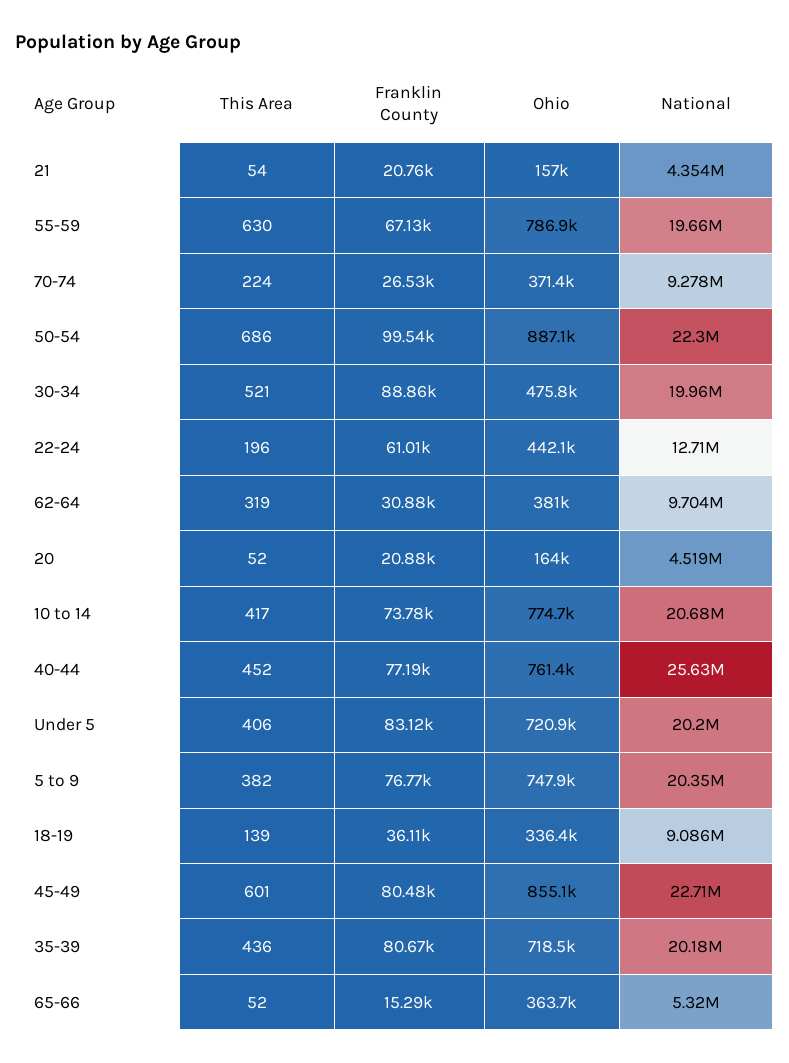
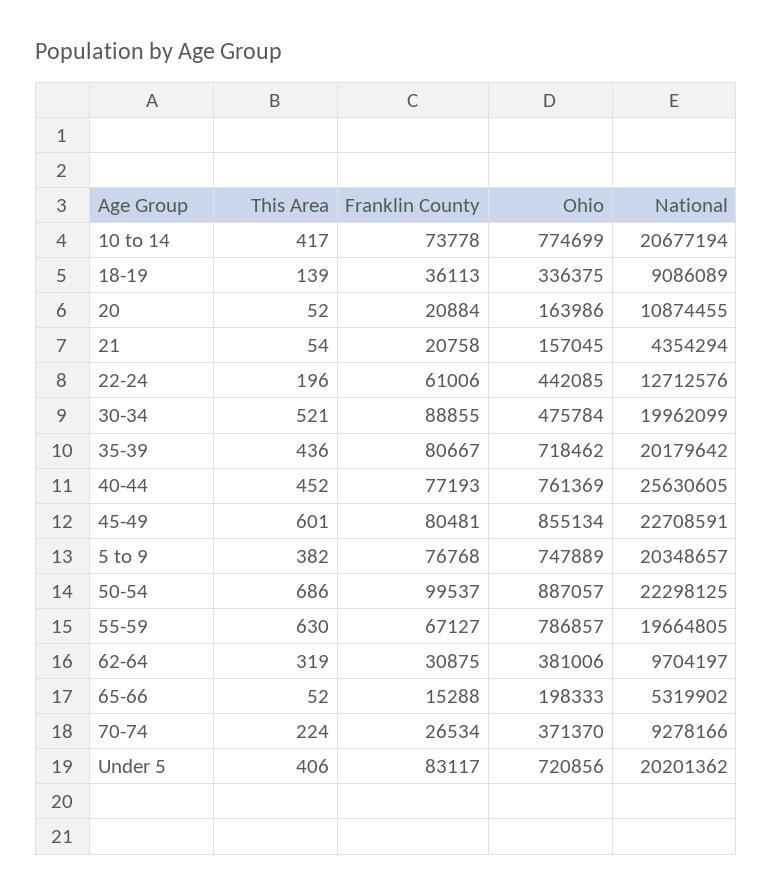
National, 20: 4519000 -> 10874455
Ohio, 65-66: 363700 -> 198333

